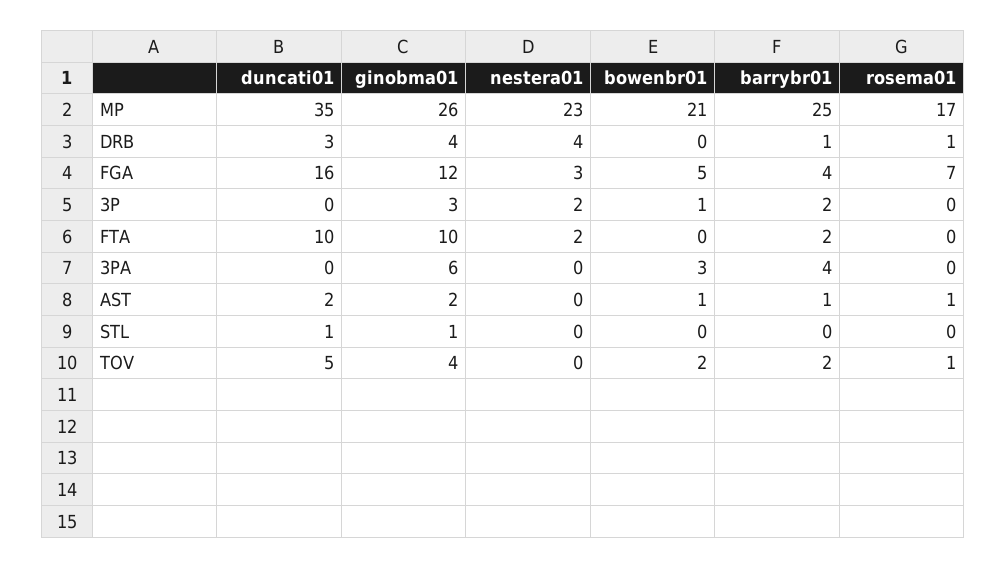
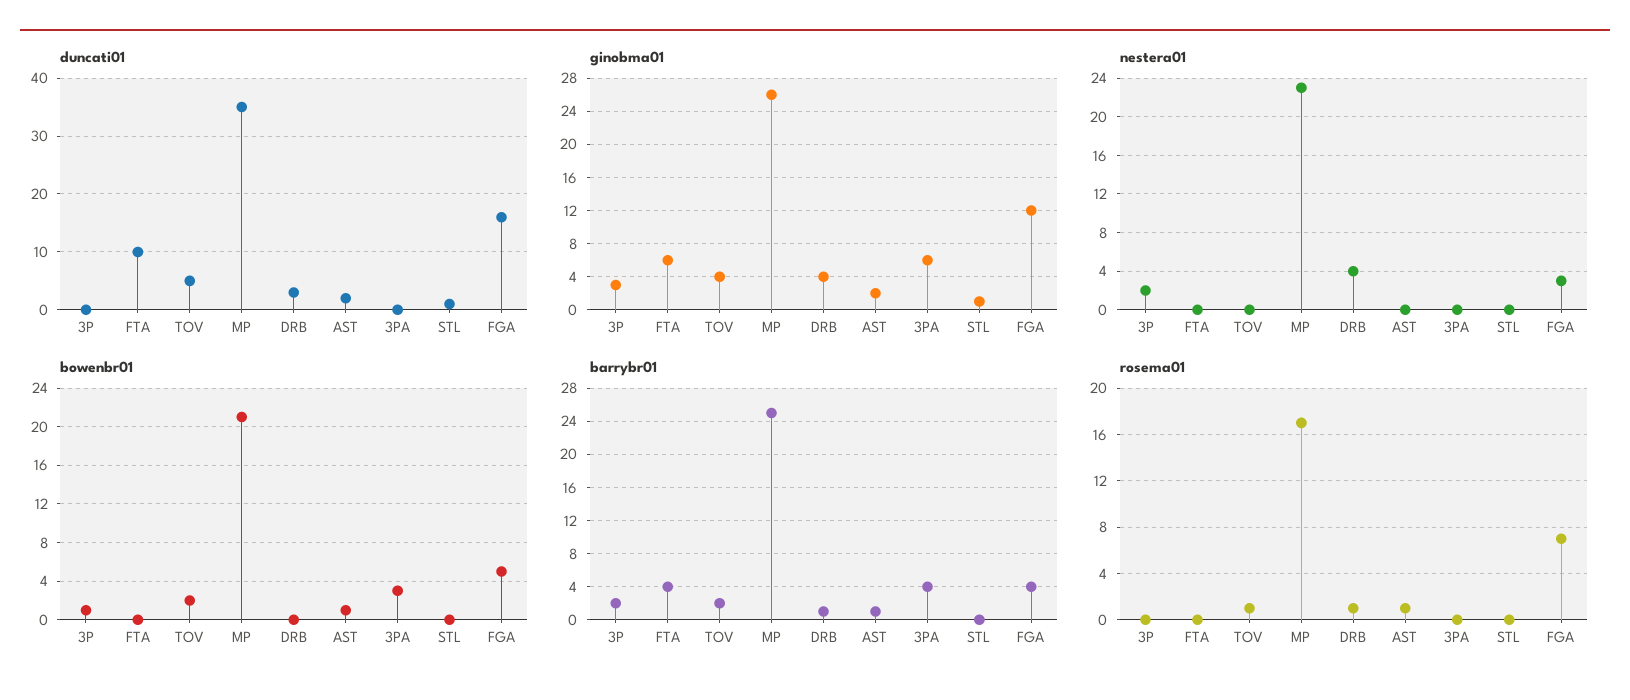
ginobma01, FTA: 10 -> 6
nestera01, FTA: 2 -> 0
barrybr01, FTA: 2 -> 4

